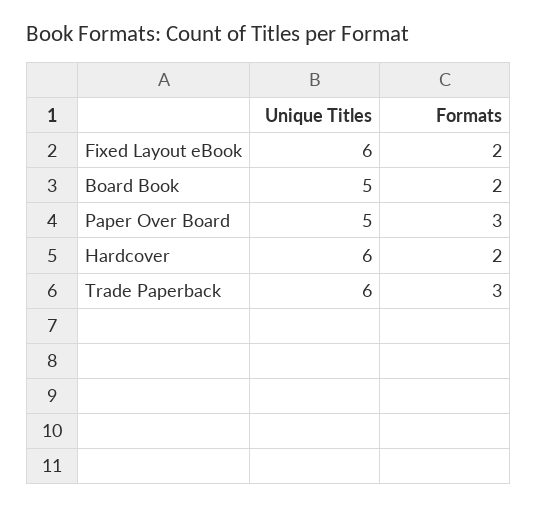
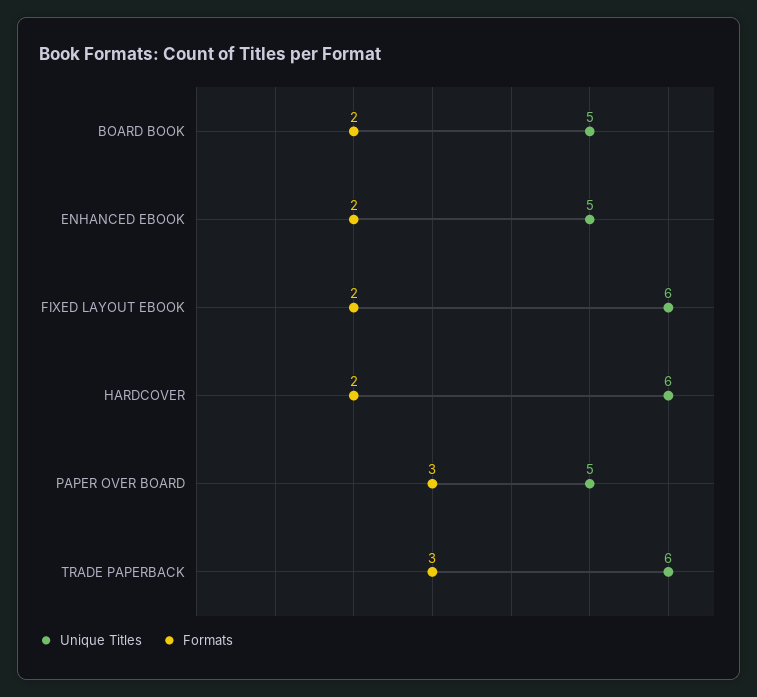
Unique Titles, ENHANCED EBOOK: none -> 5
Formats, ENHANCED EBOOK: none -> 2

